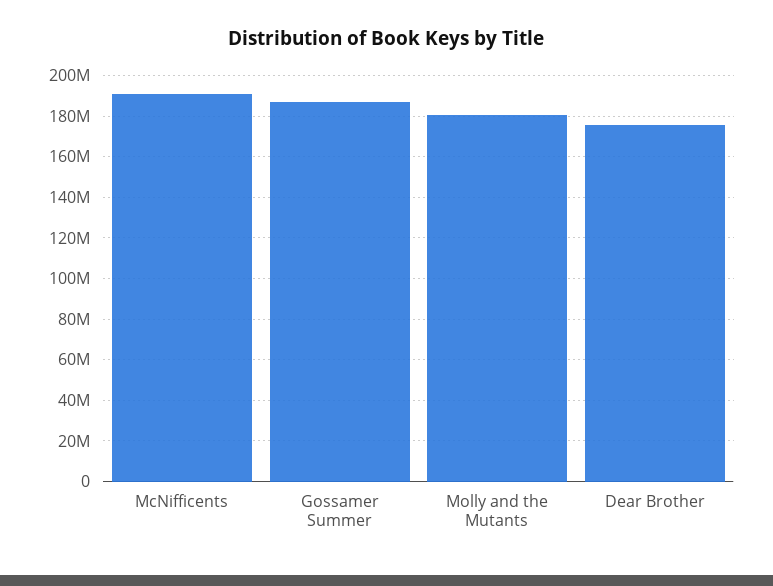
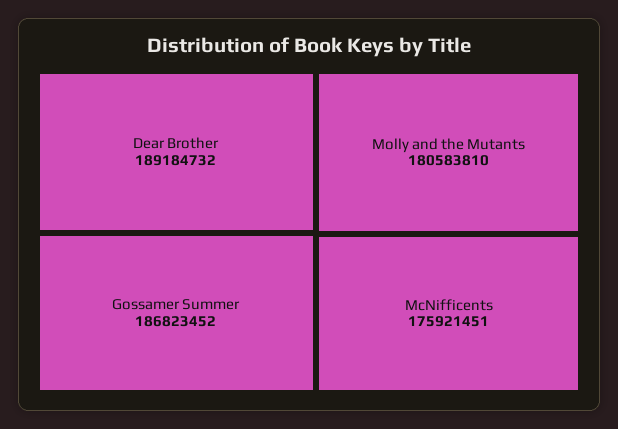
McNifficents: 190000000 -> 175921451
Dear Brother: 175000000 -> 189184732

